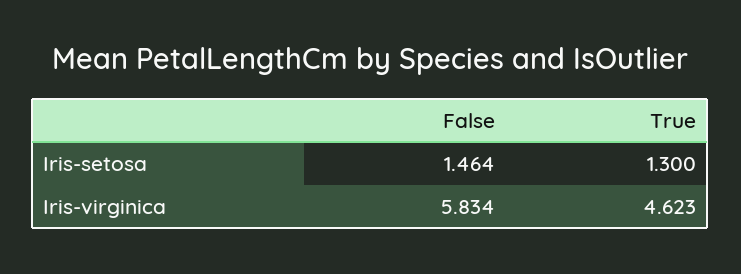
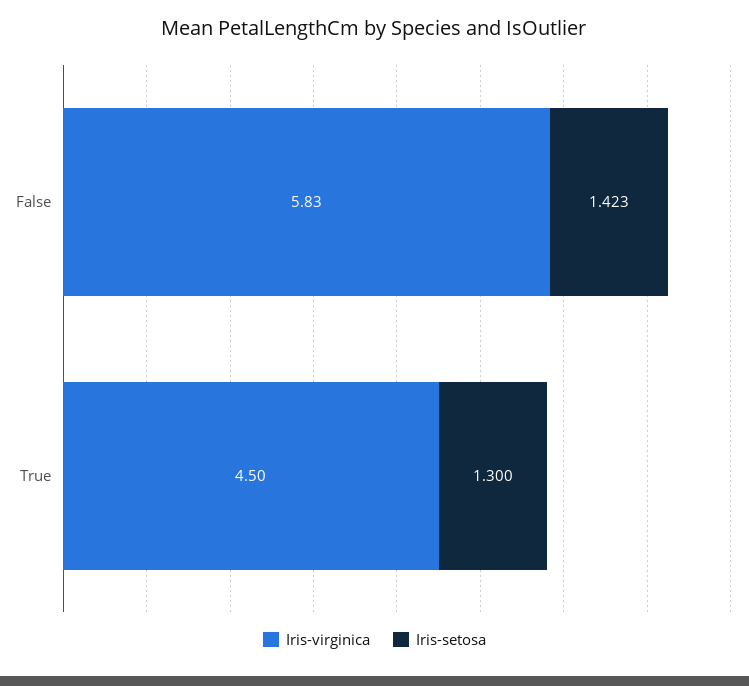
Iris-setosa, False: 1.464 -> 1.423
Iris-virginica, True: 4.623 -> 4.5

